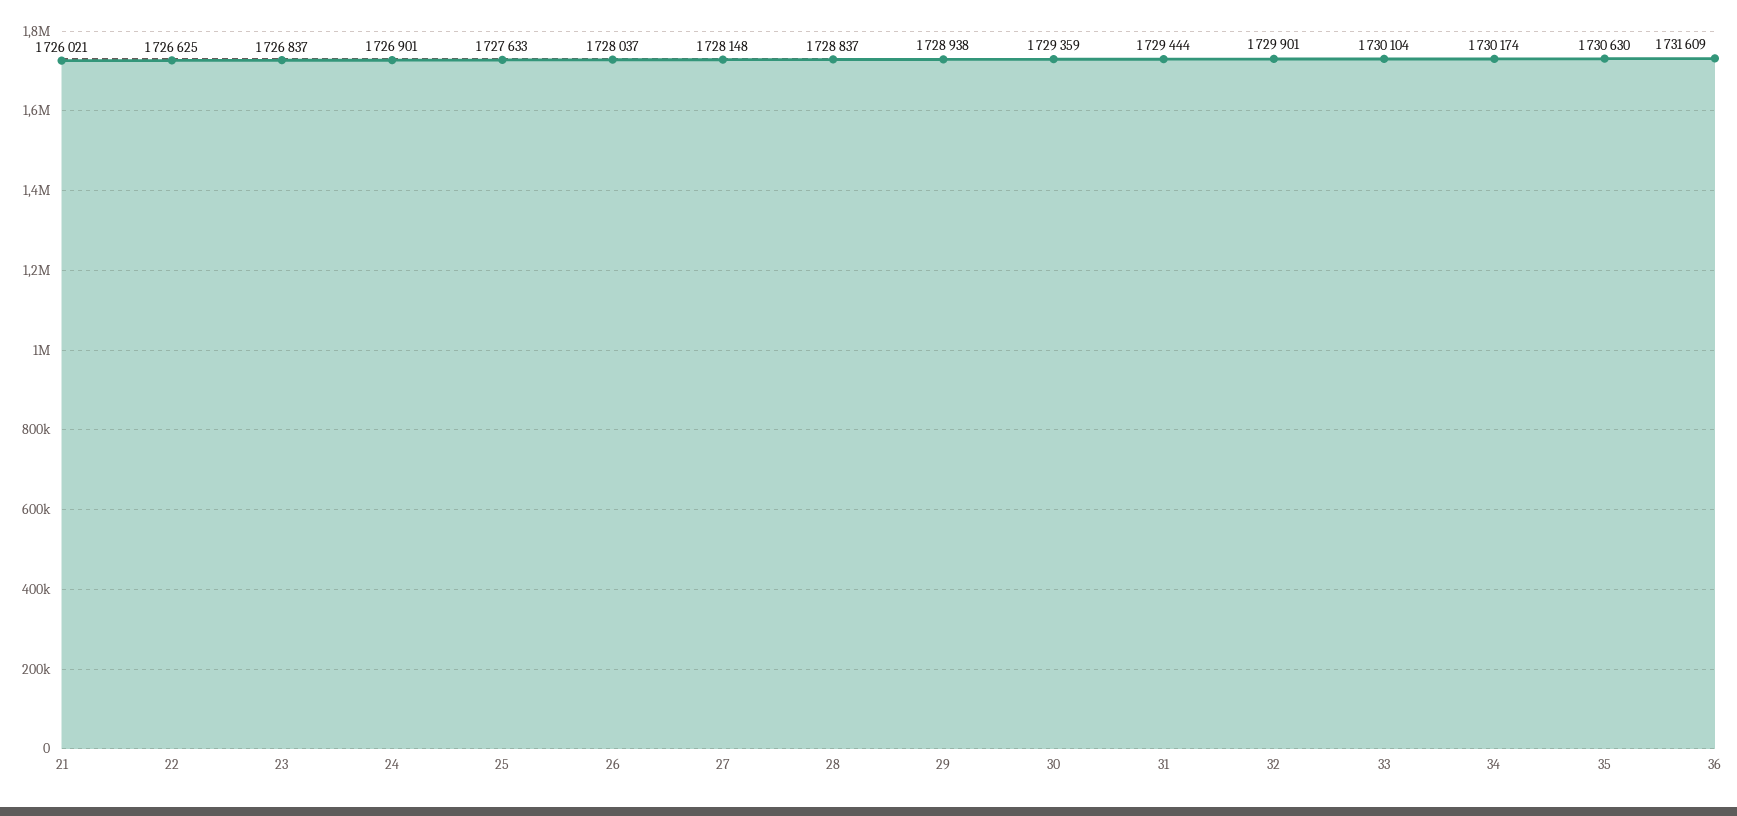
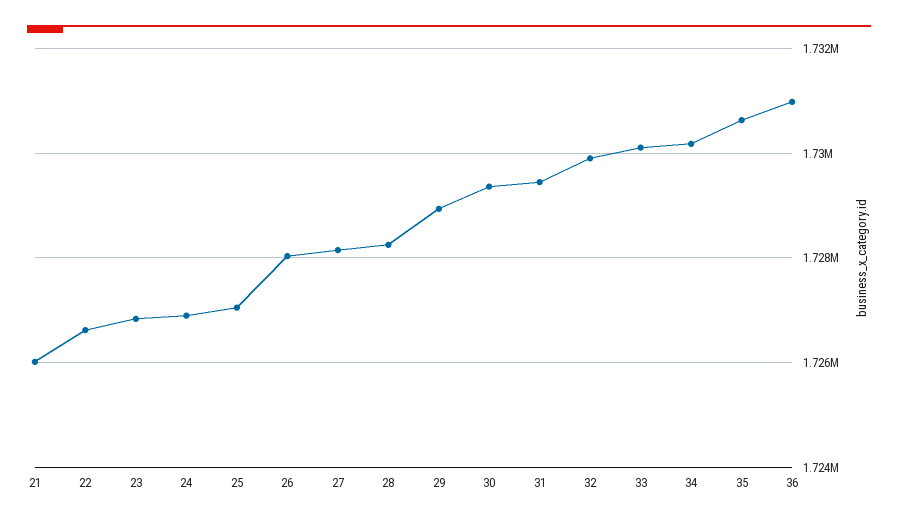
25: 1727633 -> 1727000
28: 1728837 -> 1728200
36: 1731609 -> 1731000

